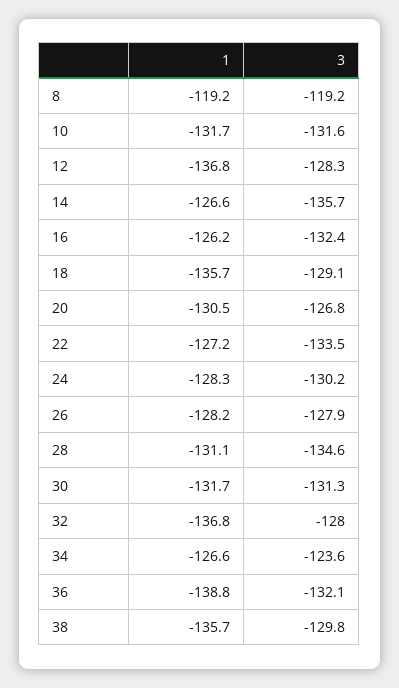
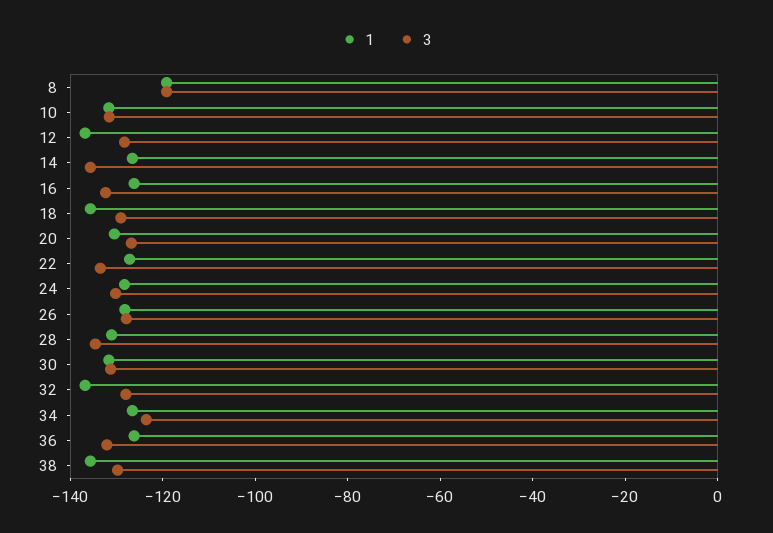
1, 36: -138.8 -> -125

